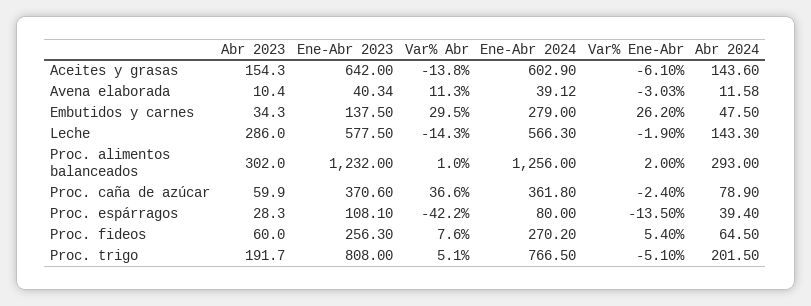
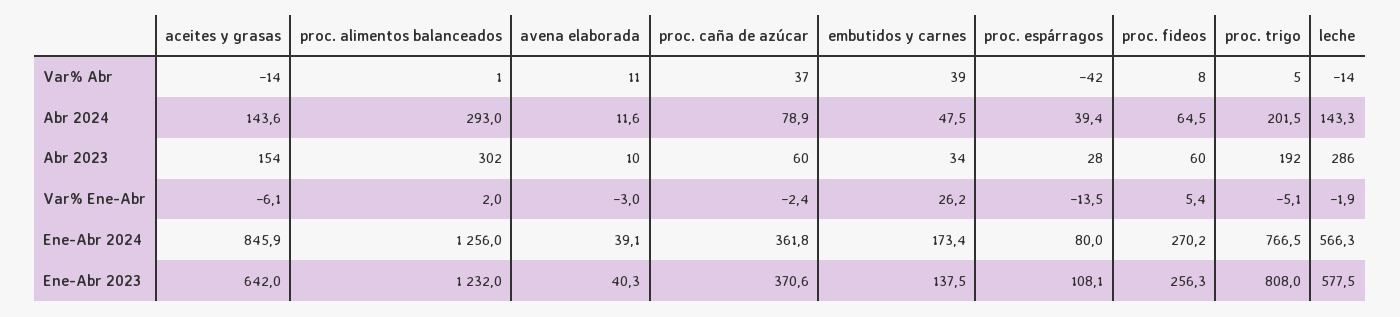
Ene-Abr 2024, Aceites y grasas: 602.9 -> 845.9
Var% Abr, Embutidos y carnes: 29.5 -> 39
Ene-Abr 2024, Embutidos y carnes: 279 -> 173.4

